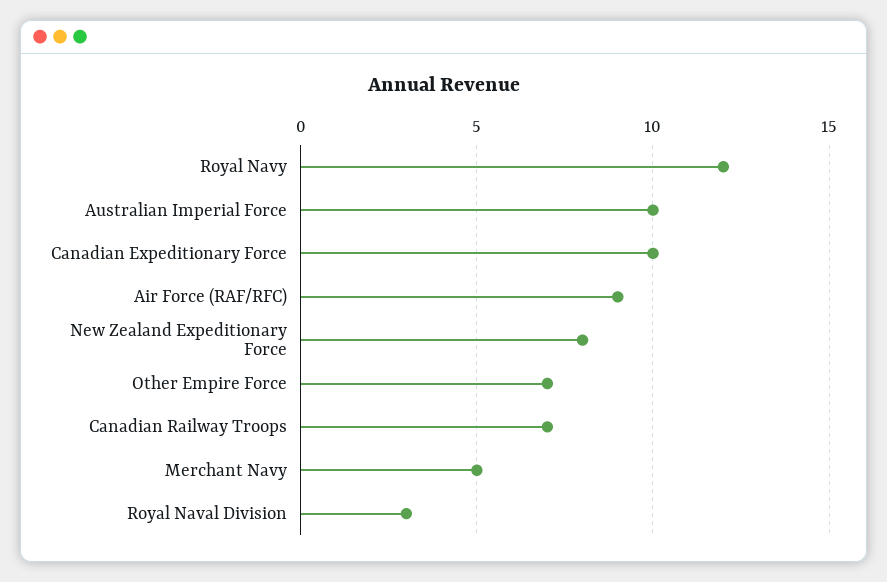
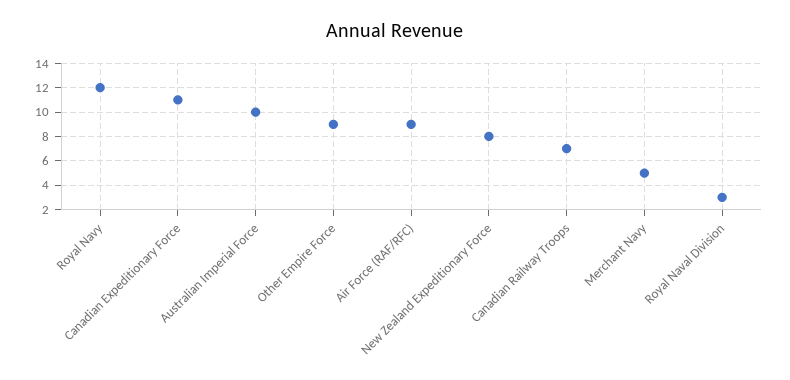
Canadian Expeditionary Force: 10 -> 11
Other Empire Force: 7 -> 9

